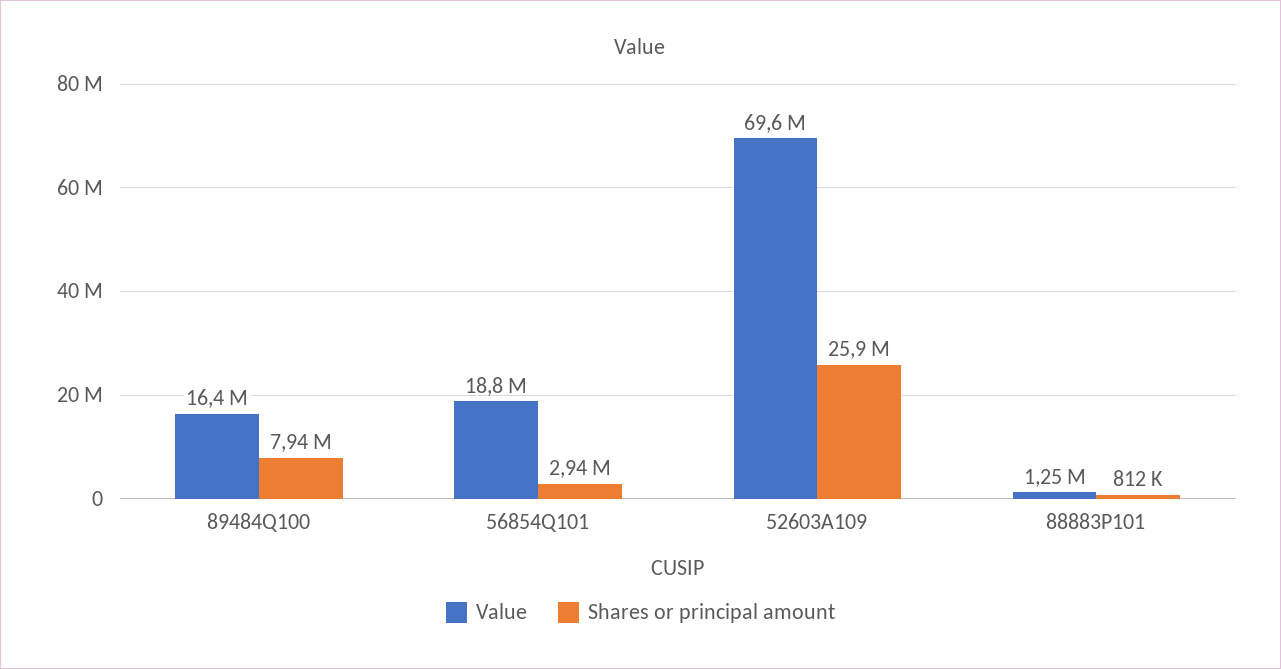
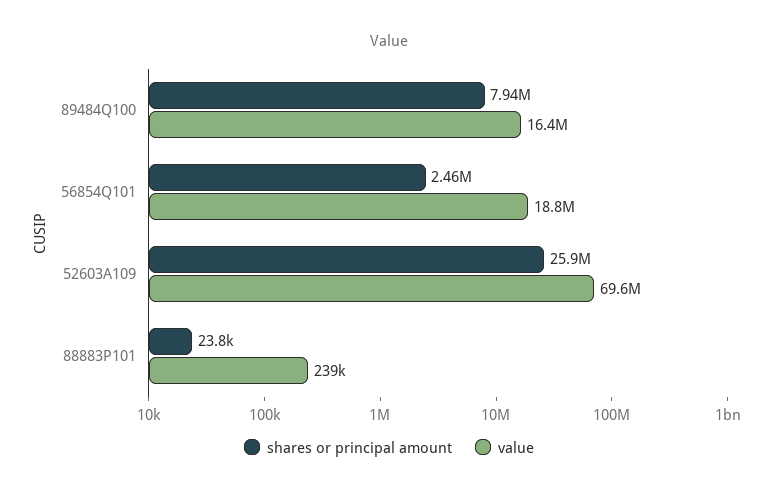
Shares or principal amount, 56854Q101: 2940000 -> 2460000
Value, 88883P101: 1250000 -> 239000
Shares or principal amount, 88883P101: 812000 -> 23800

